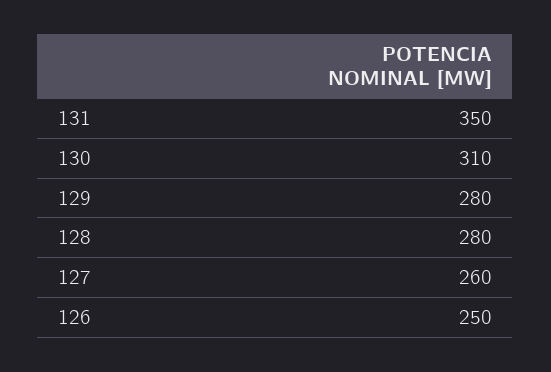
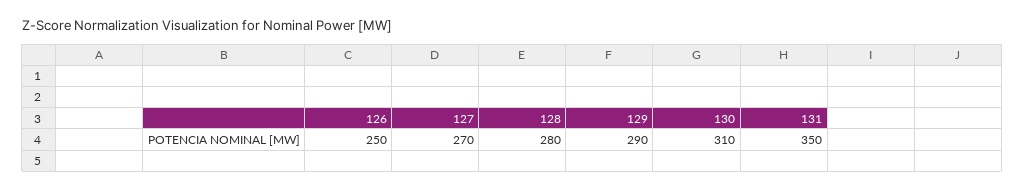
129: 280 -> 290
127: 260 -> 270

